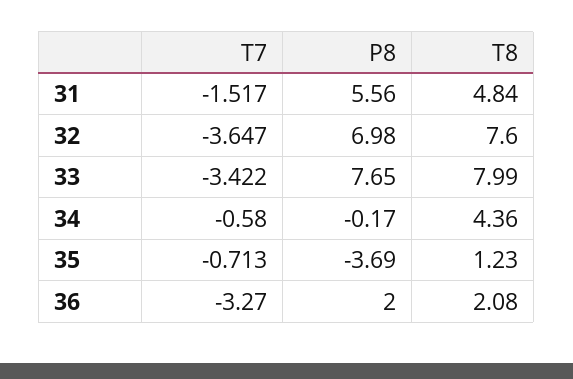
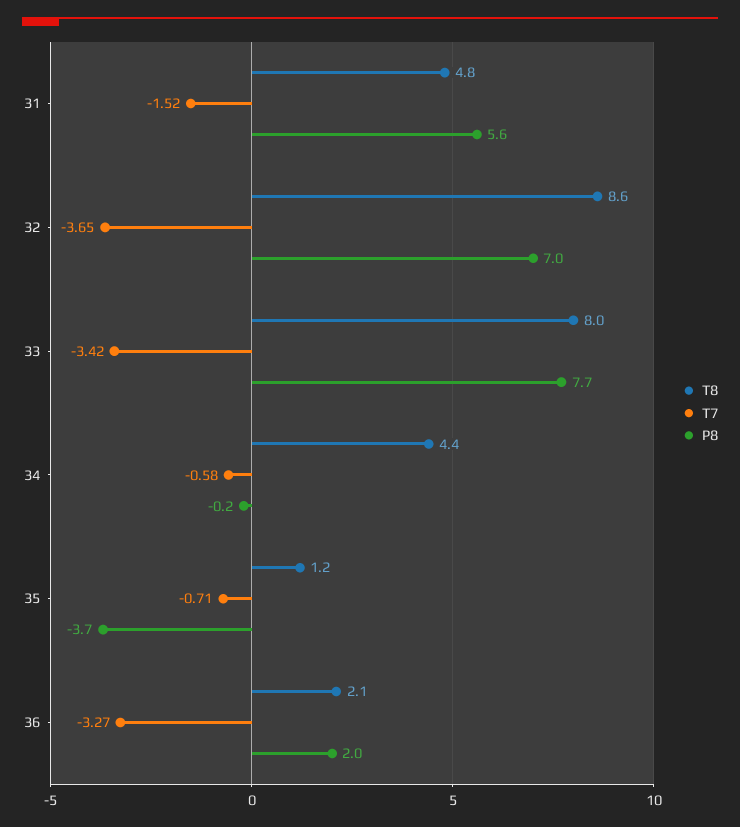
T8, 32: 7.6 -> 8.6

